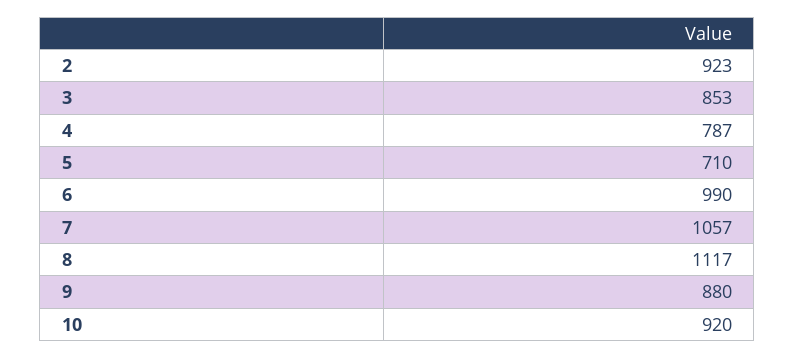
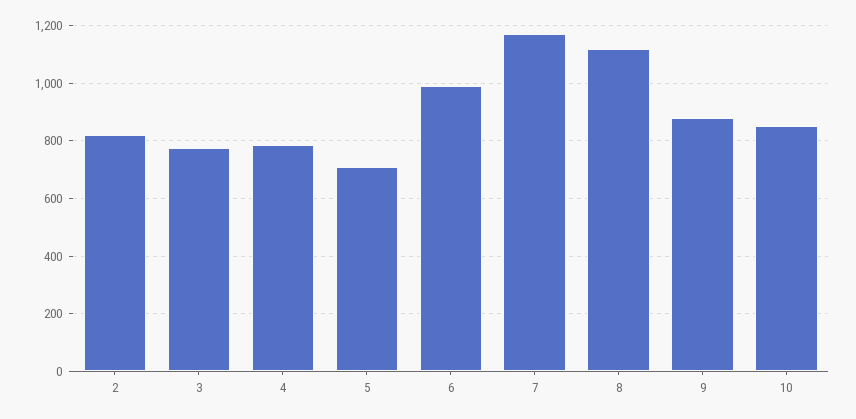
2: 923 -> 825
3: 853 -> 775
7: 1057 -> 1175
10: 920 -> 850

